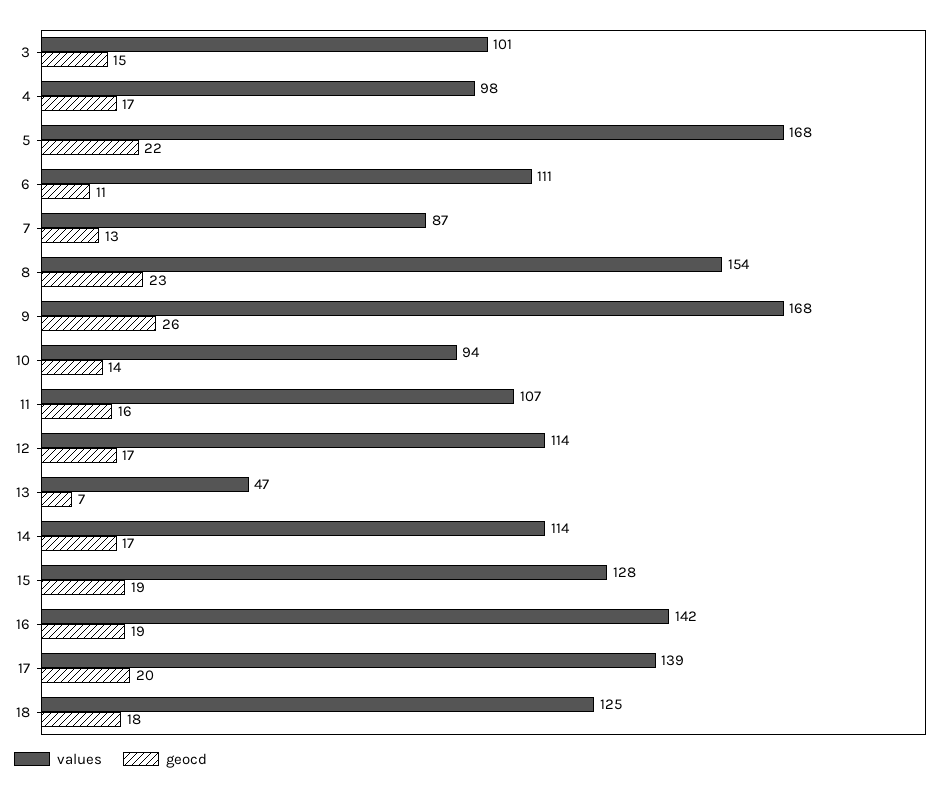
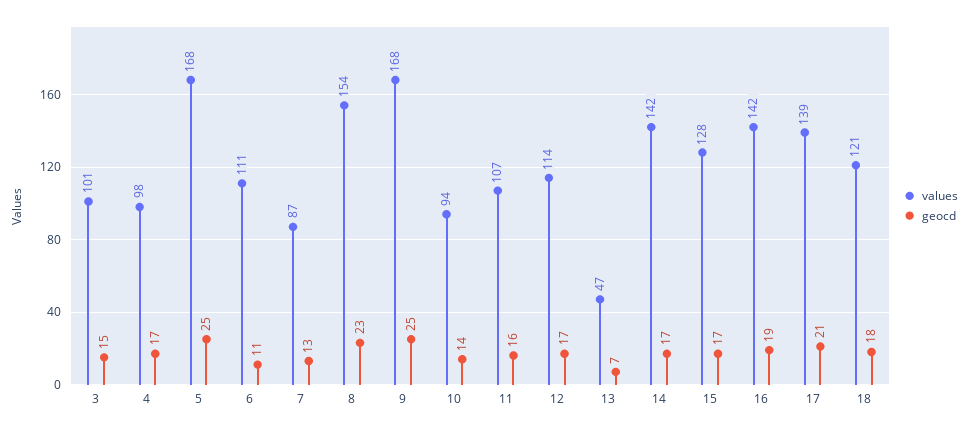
geocd, 5: 22 -> 25
geocd, 9: 26 -> 25
values, 14: 114 -> 142
geocd, 15: 19 -> 17
geocd, 17: 20 -> 21
values, 18: 125 -> 121

